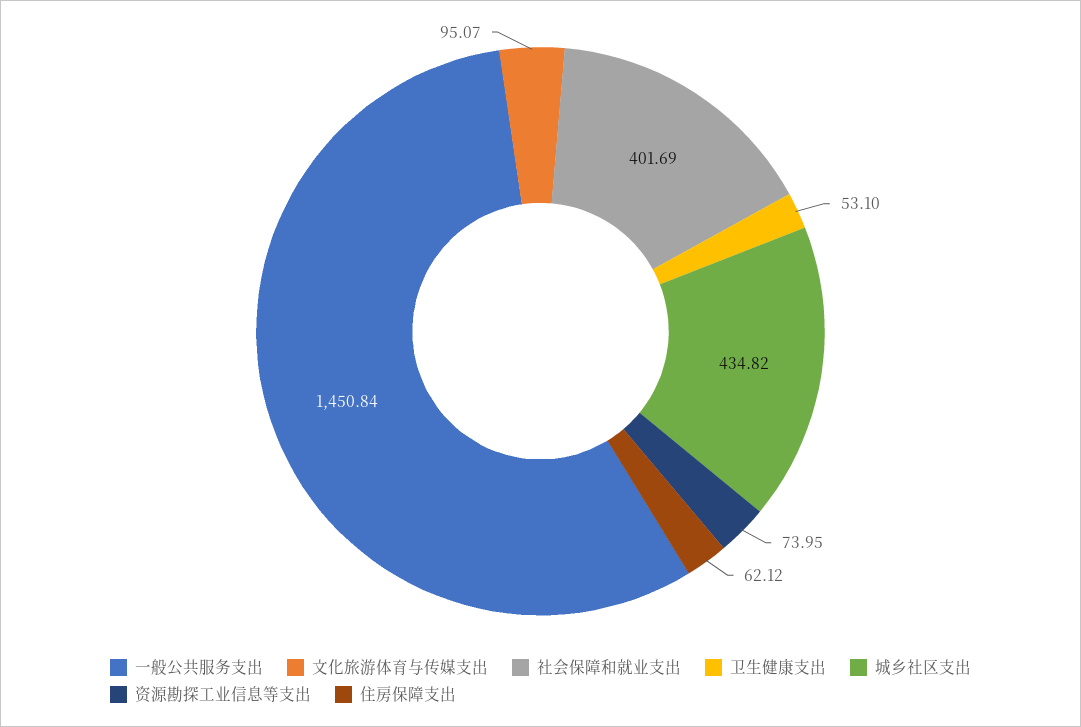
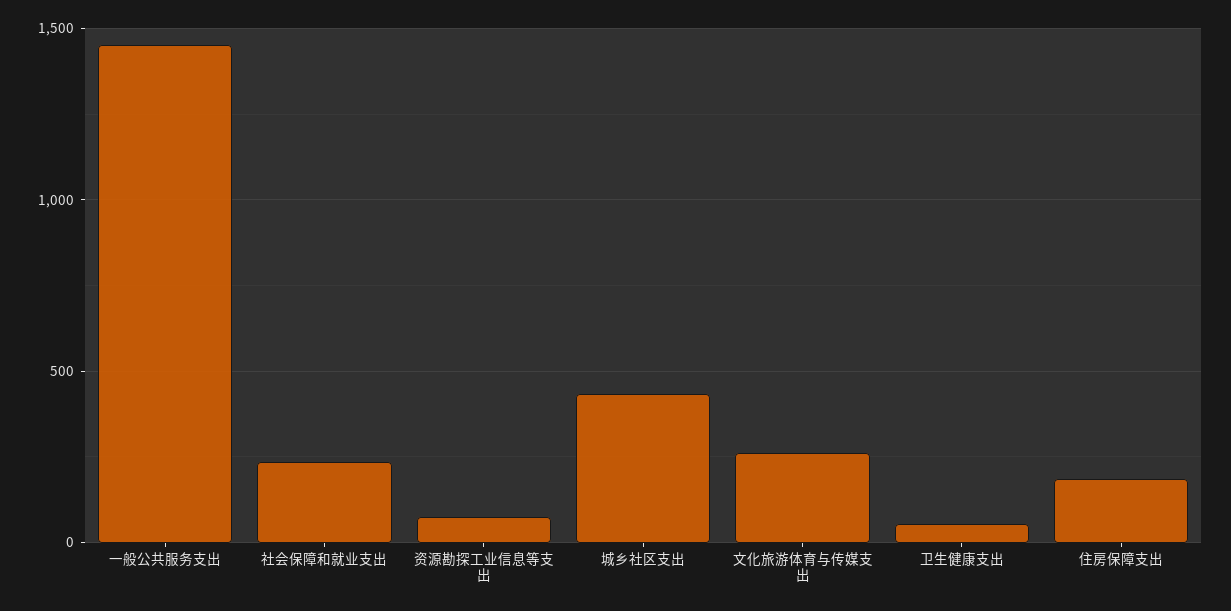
文化旅游体育与传媒支出: 95.07 -> 250
社会保障和就业支出: 401.69 -> 250
住房保障支出: 62.12 -> 200

